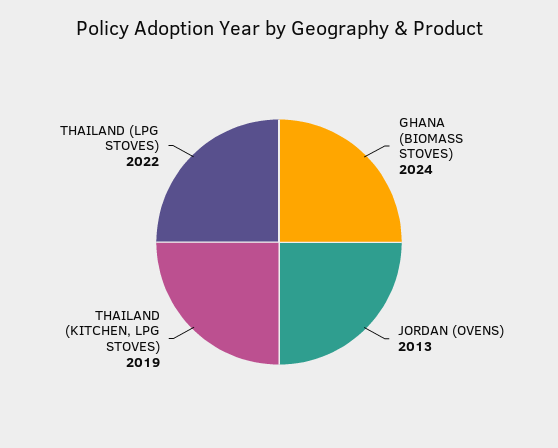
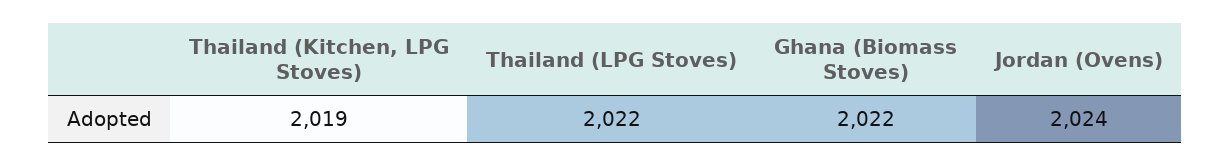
GHANA (BIOMASS STOVES): 2024 -> 2022
JORDAN (OVENS): 2013 -> 2024

